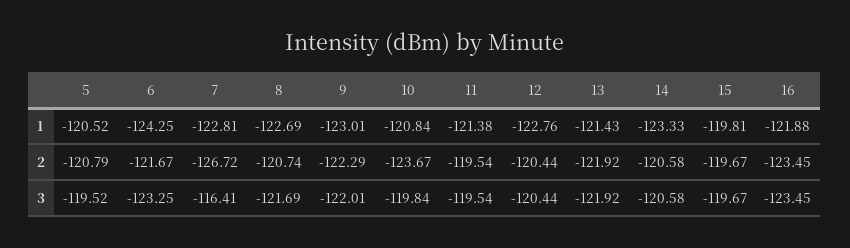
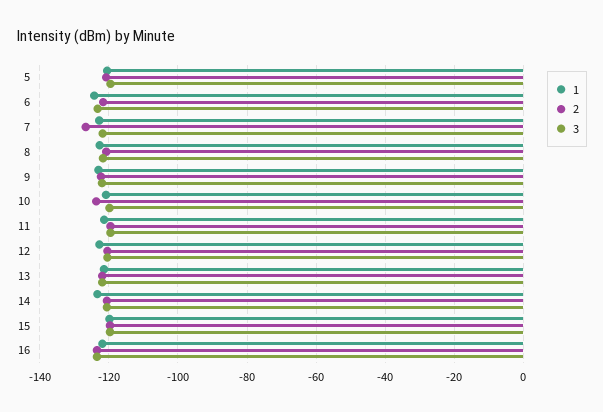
3, 7: -116.41 -> -122

